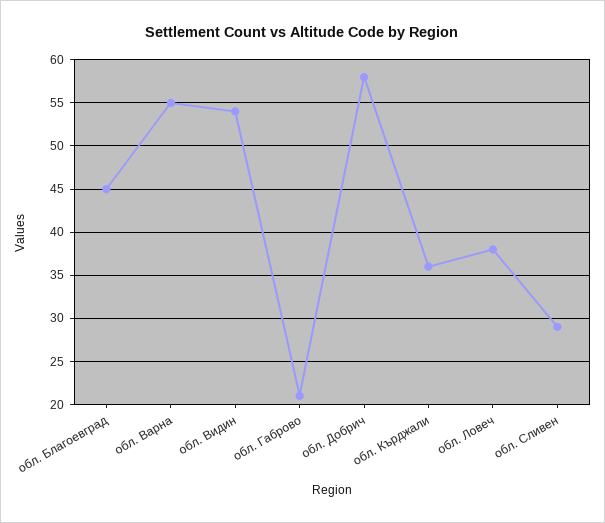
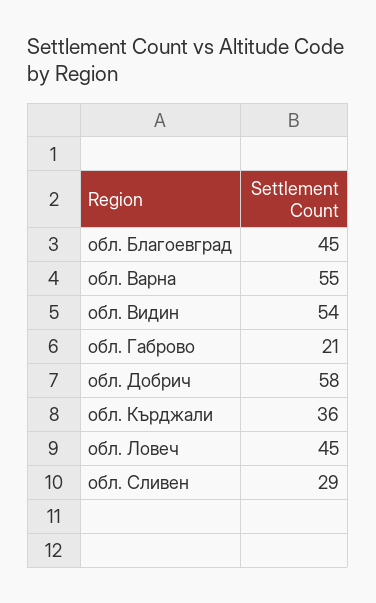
обл. Ловеч: 38 -> 45

